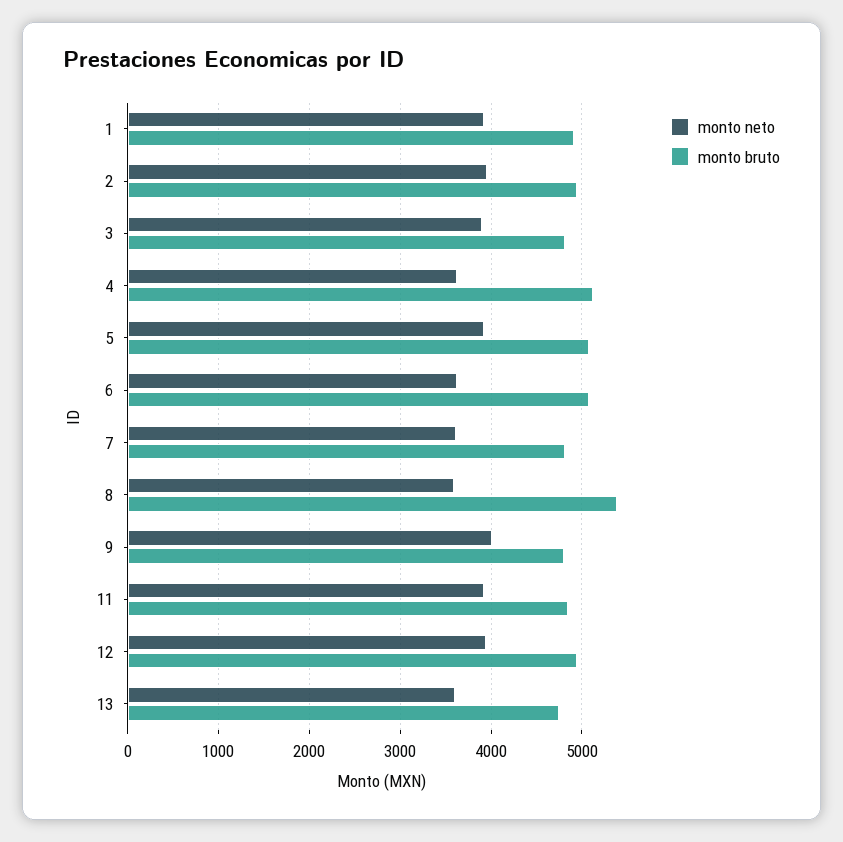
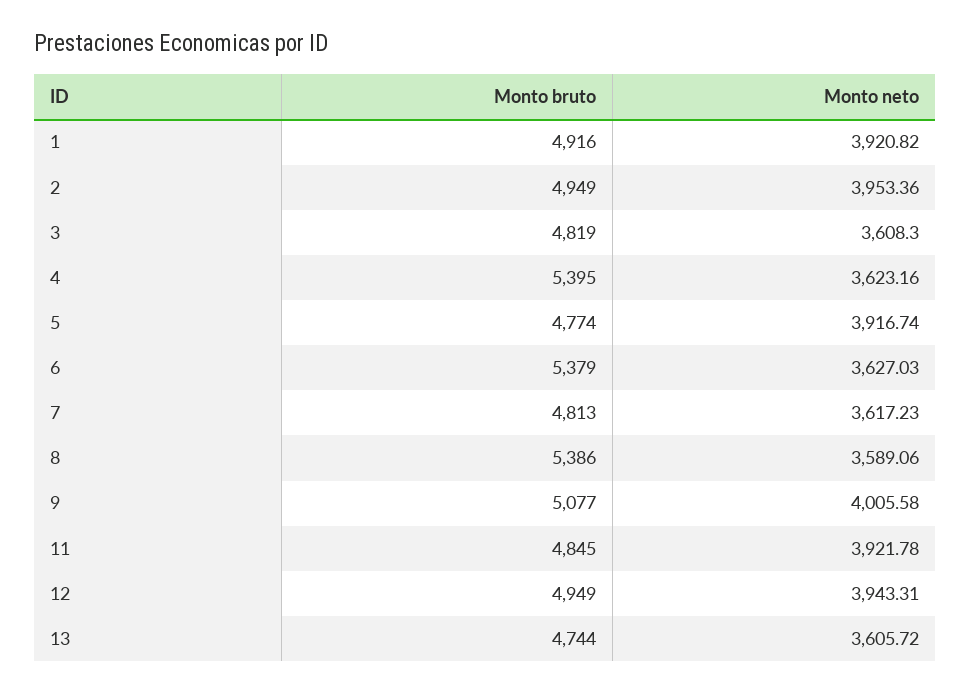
monto neto, 3: 3900 -> 3608.3
monto bruto, 4: 5100 -> 5395
monto bruto, 5: 5100 -> 4774
monto bruto, 6: 5100 -> 5379
monto bruto, 9: 4800 -> 5077

